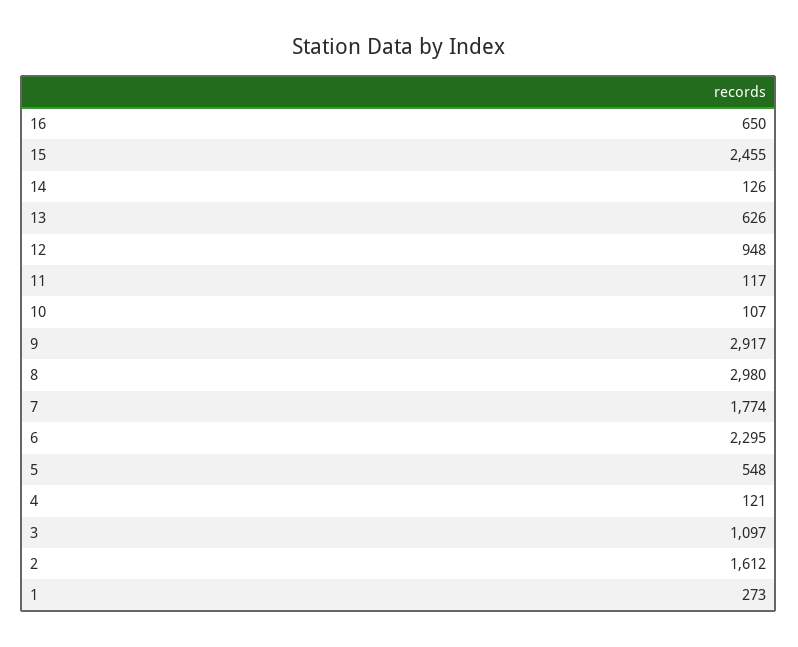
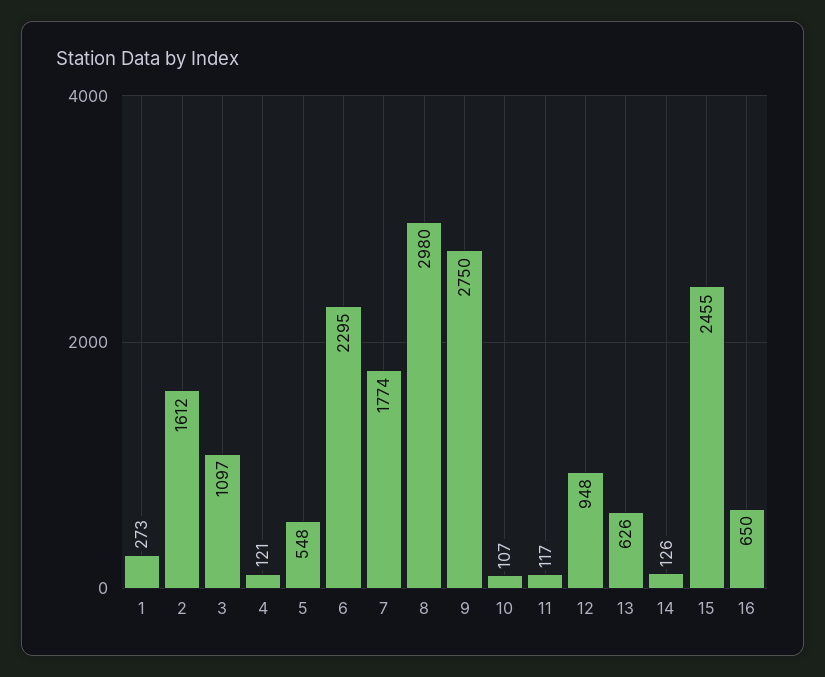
9: 2917 -> 2750

